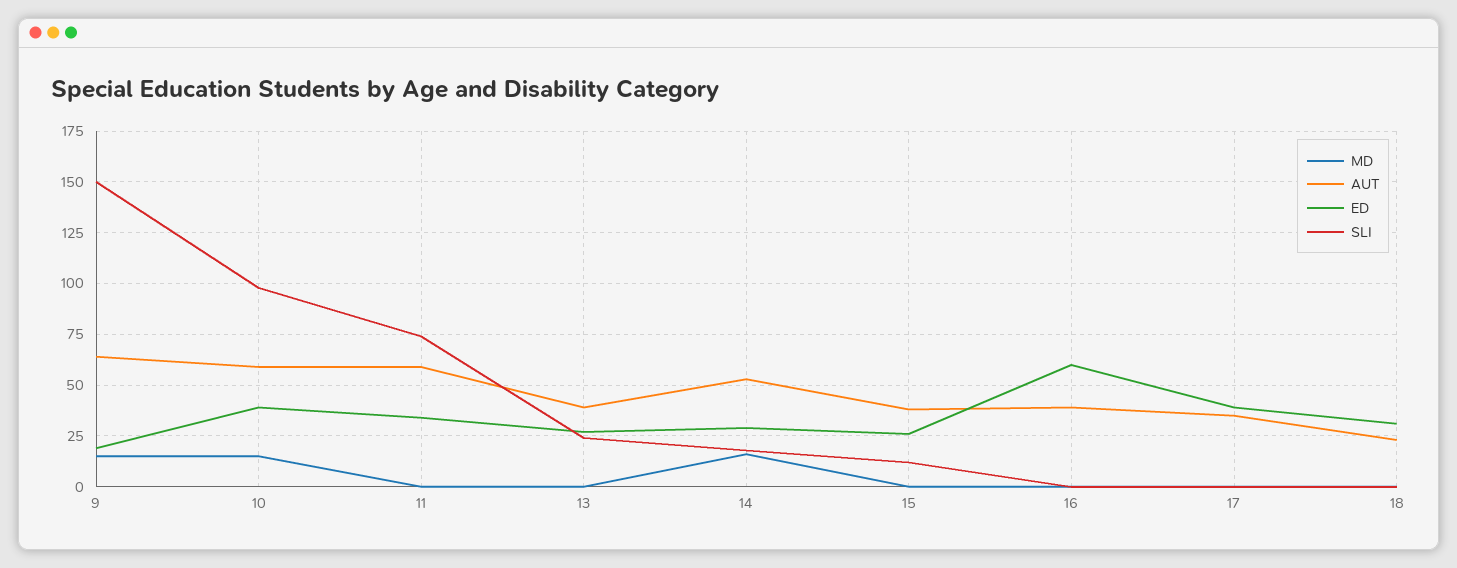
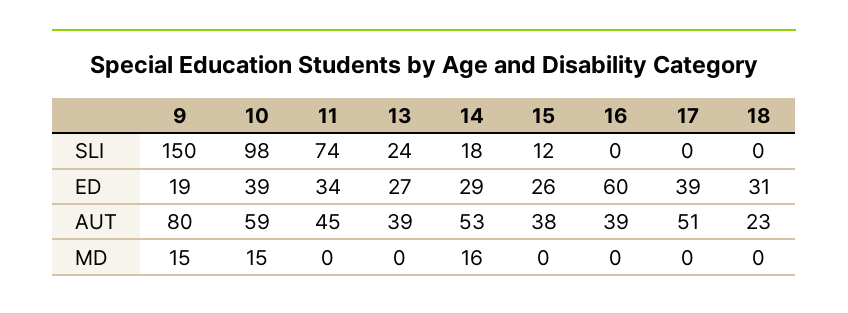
AUT, 9: 65 -> 80
AUT, 11: 60 -> 45
AUT, 17: 35 -> 51

